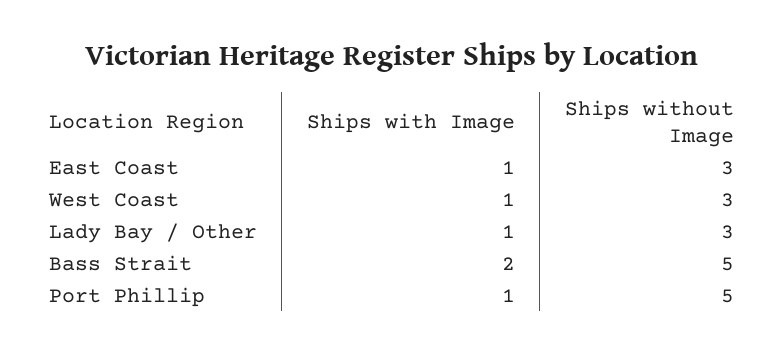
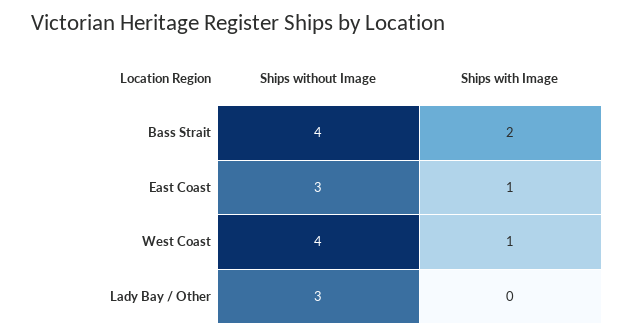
Ships without Image, West Coast: 3 -> 4
Ships with Image, Lady Bay / Other: 1 -> 0
Ships without Image, Bass Strait: 5 -> 4
Ships with Image, Port Phillip: 1 -> none
Ships without Image, Port Phillip: 5 -> none

